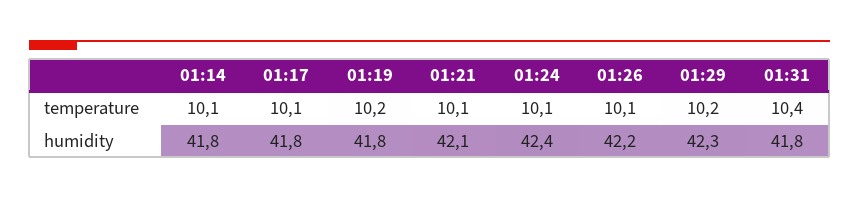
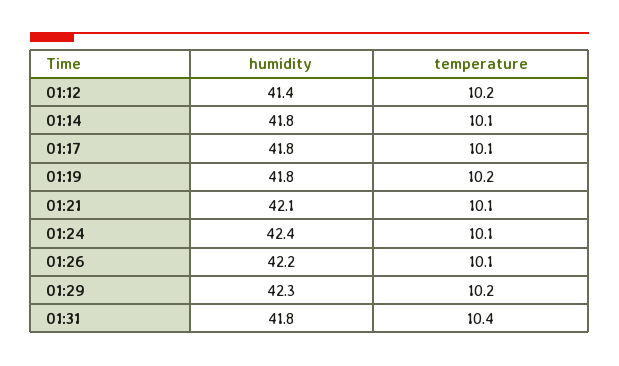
01:12, humidity: none -> 41.4
01:12, temperature: none -> 10.2

